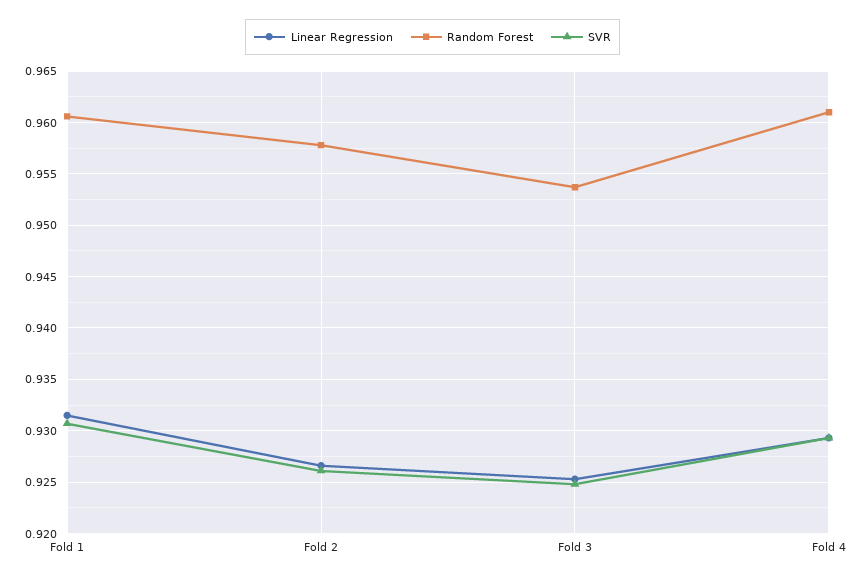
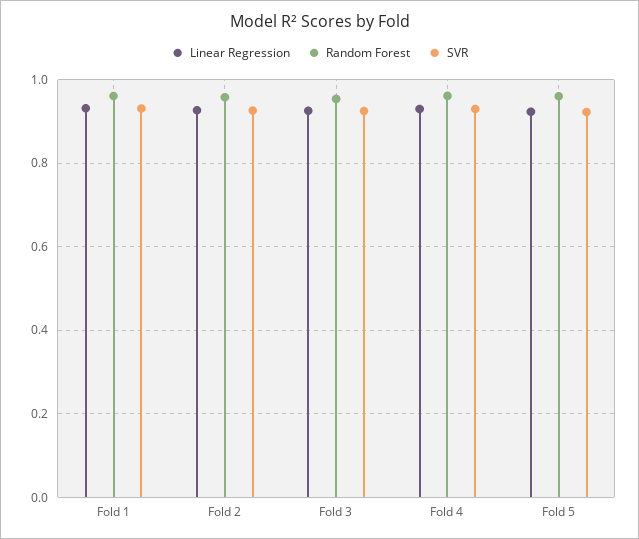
Linear Regression, Fold 5: none -> 0.92
Random Forest, Fold 5: none -> 0.96
SVR, Fold 5: none -> 0.92

